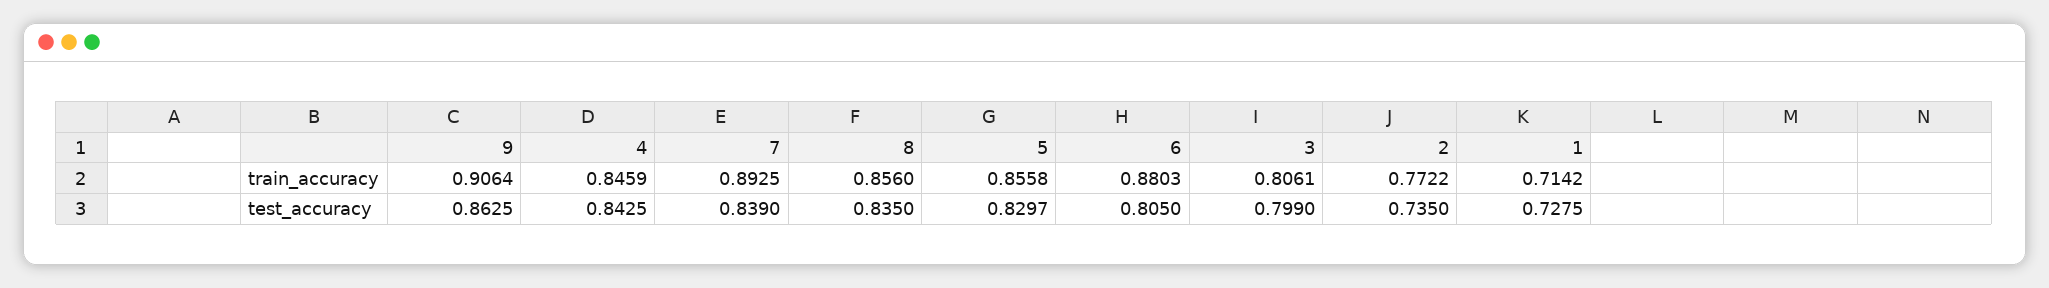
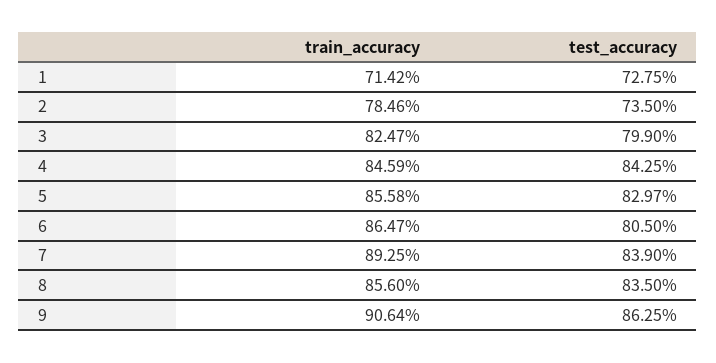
6, train_accuracy: 0.8803 -> 0.8647
3, train_accuracy: 0.8061 -> 0.8247
2, train_accuracy: 0.7722 -> 0.7846

